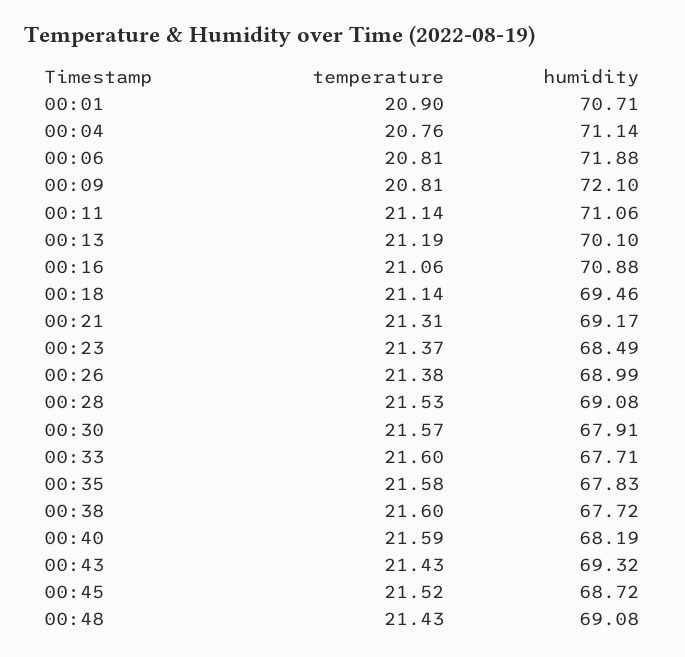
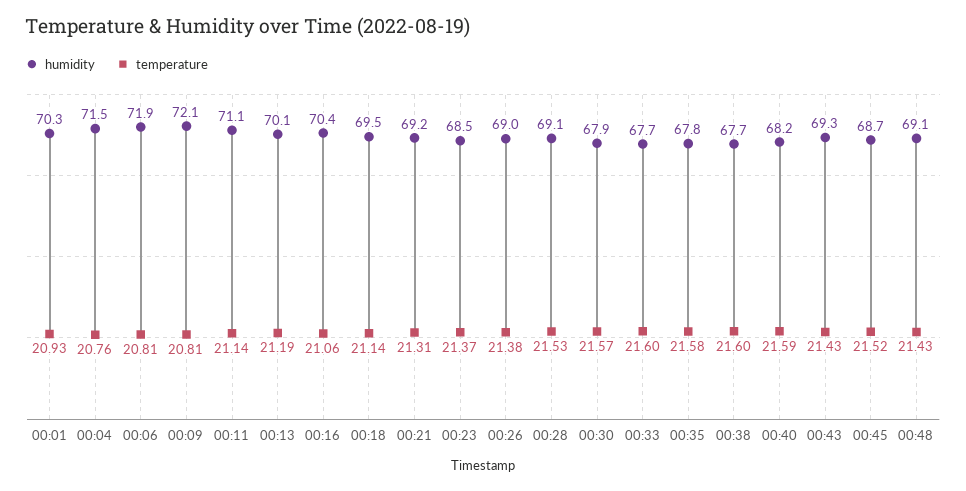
temperature, 00:01: 20.9 -> 20.93
humidity, 00:01: 70.71 -> 70.3
humidity, 00:04: 71.14 -> 71.5
humidity, 00:16: 70.88 -> 70.4

